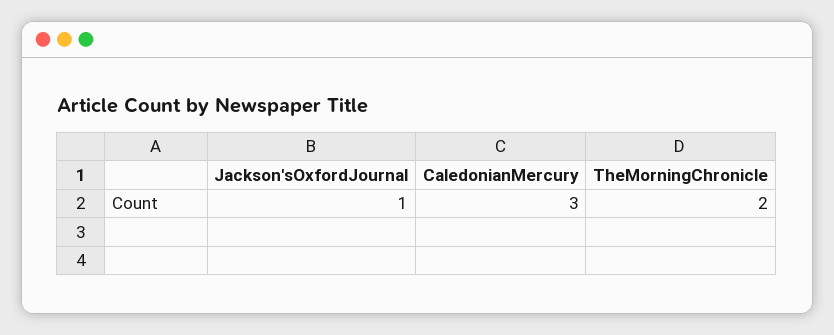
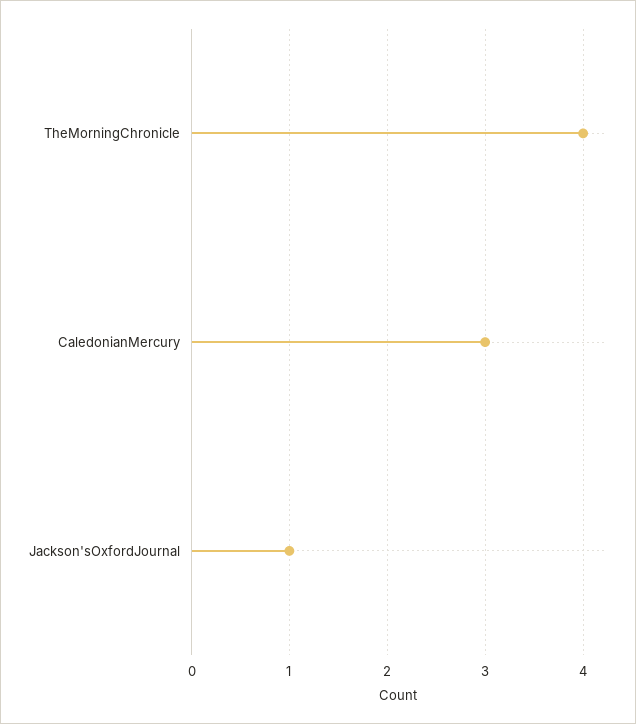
TheMorningChronicle: 2 -> 4

